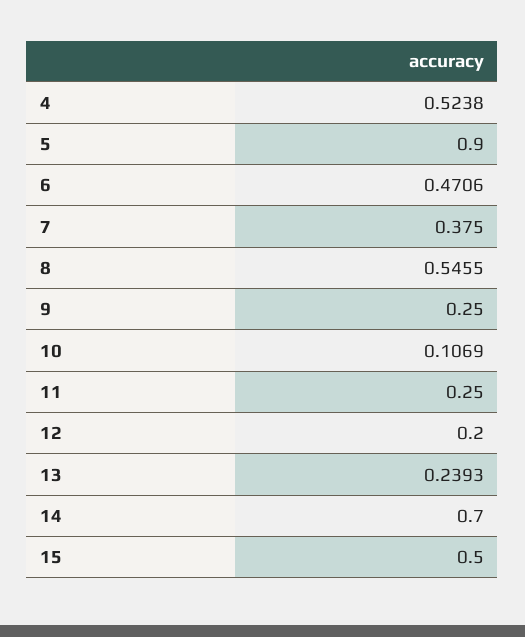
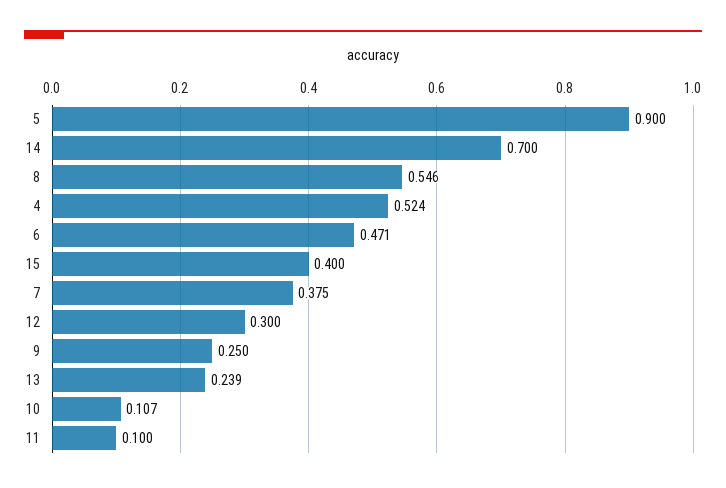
11: 0.25 -> 0.1
12: 0.2 -> 0.3
15: 0.5 -> 0.4

